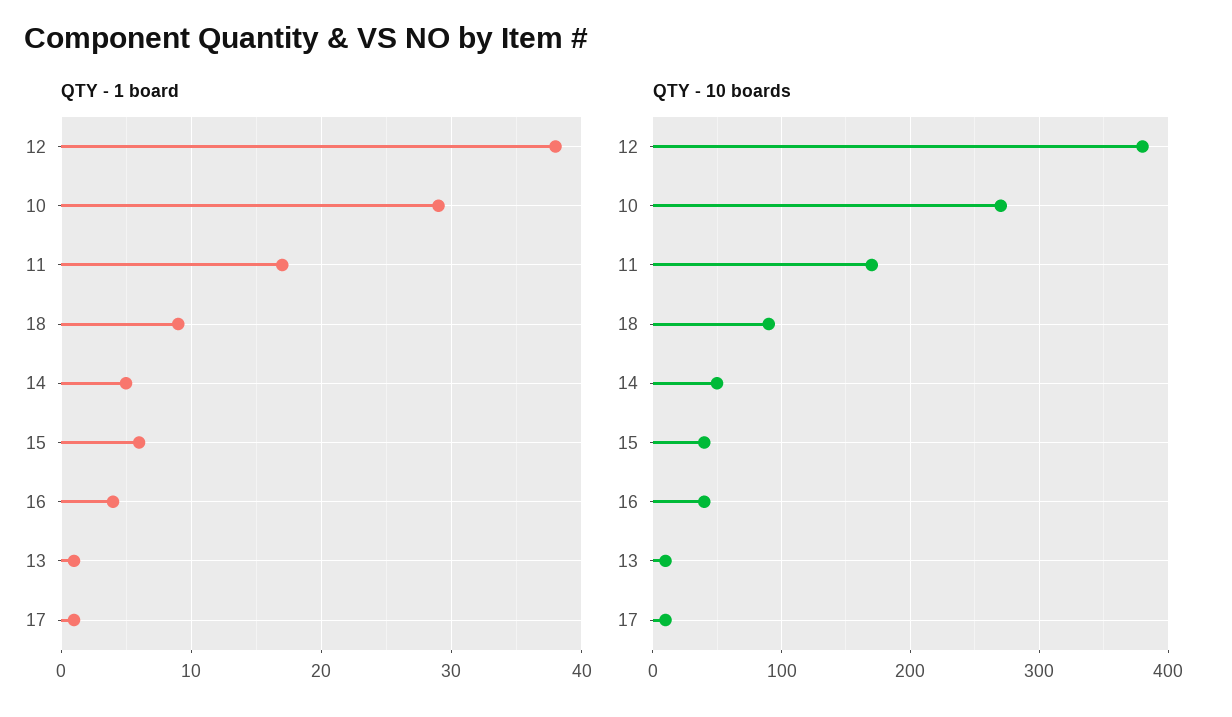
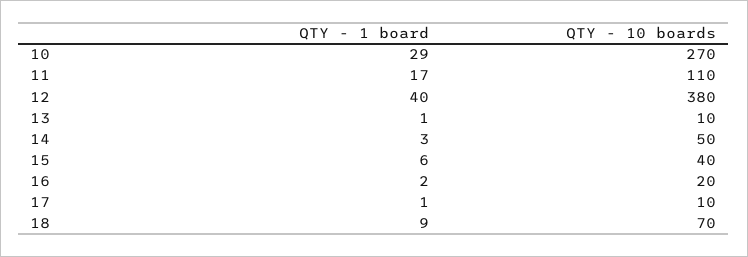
QTY - 1 board, 12: 38 -> 40
QTY - 1 board, 14: 5 -> 3
QTY - 1 board, 16: 4 -> 2
QTY - 10 boards, 11: 170 -> 110
QTY - 10 boards, 18: 90 -> 70
QTY - 10 boards, 16: 40 -> 20

